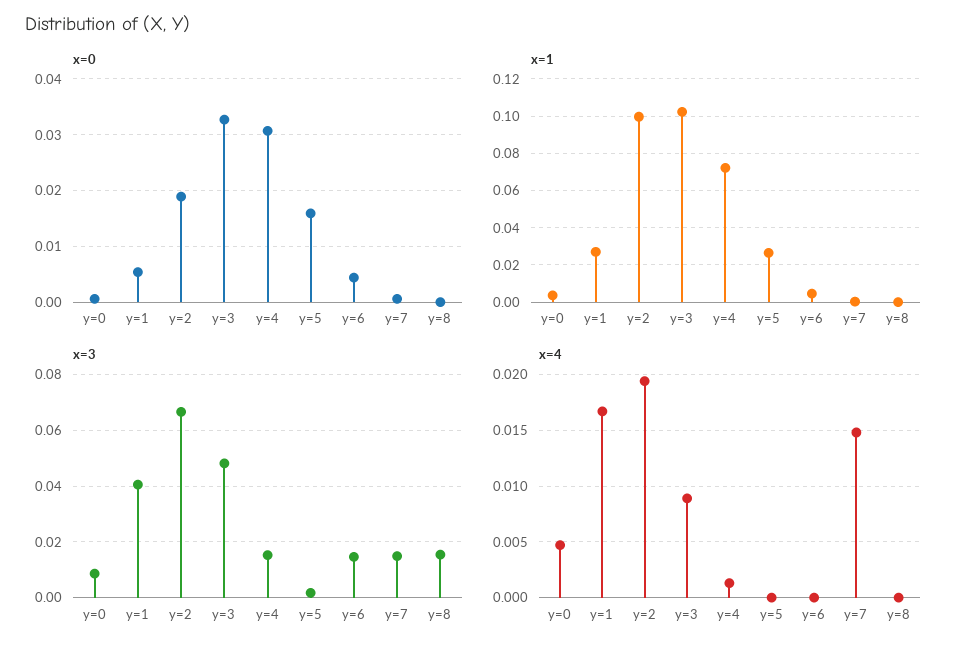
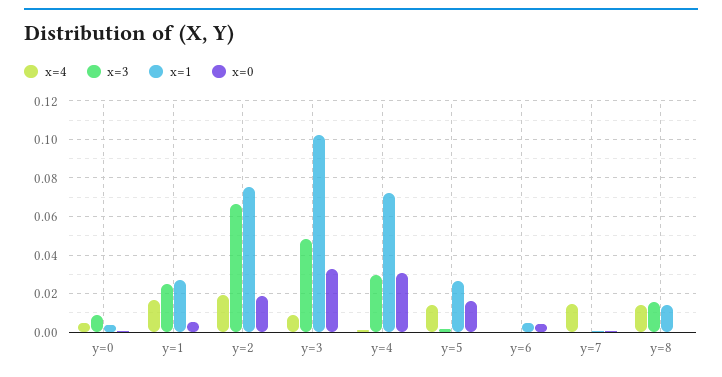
x=1, y=2: 0.1 -> 0.075
x=1, y=8: 0 -> 0.015
x=3, y=1: 0.04 -> 0.025
x=3, y=4: 0.015 -> 0.03
x=3, y=6: 0.015 -> 0
x=3, y=7: 0.015 -> 0
x=4, y=5: 0 -> 0.015
x=4, y=8: 0 -> 0.015

